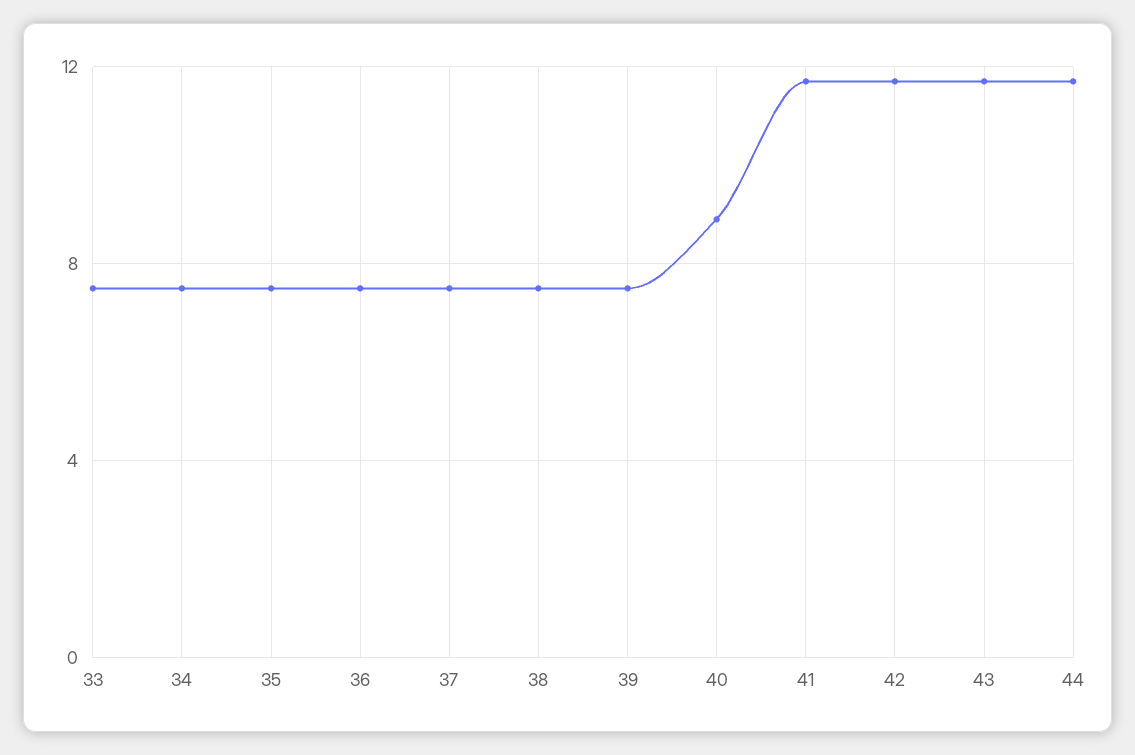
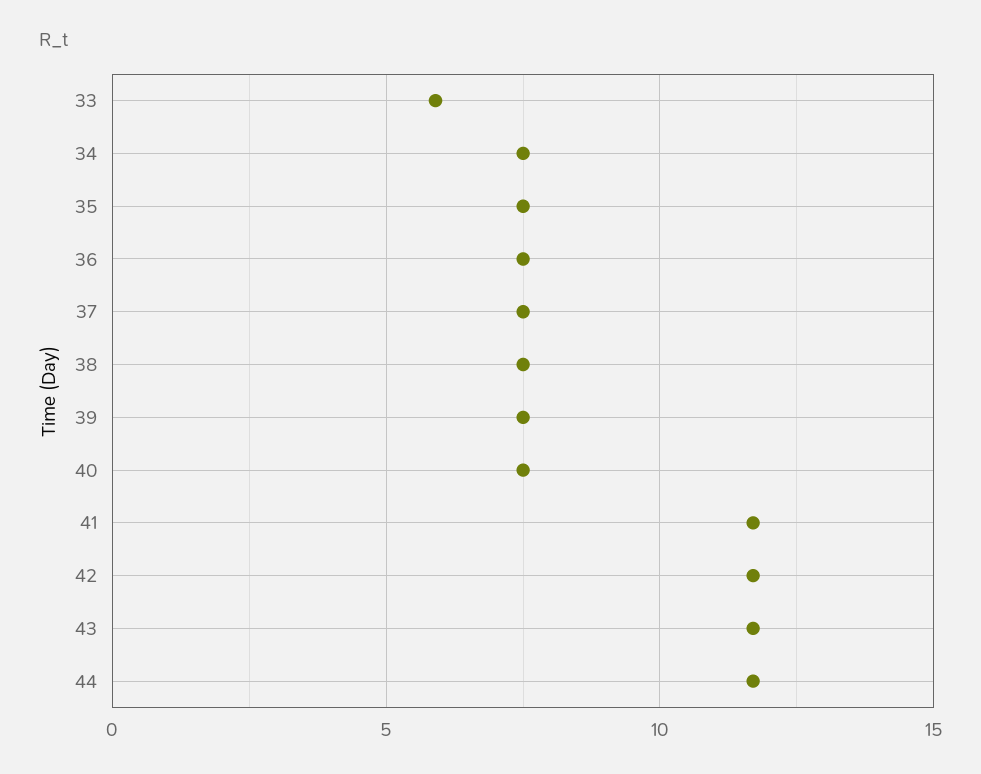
33: 7.5 -> 6
40: 9 -> 7.5

